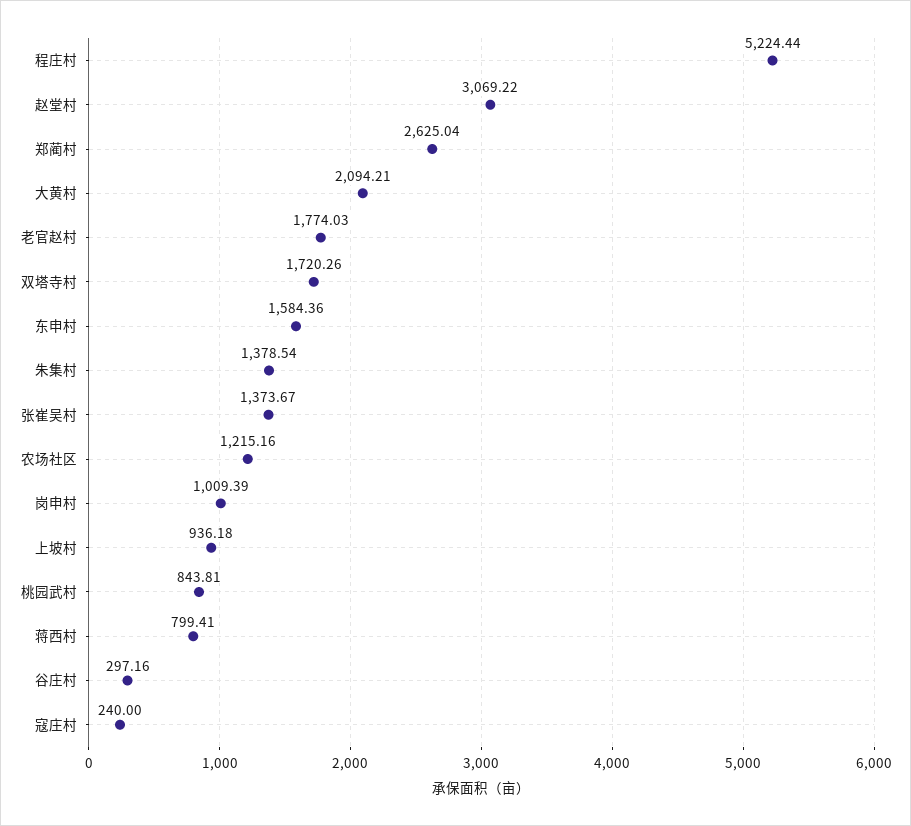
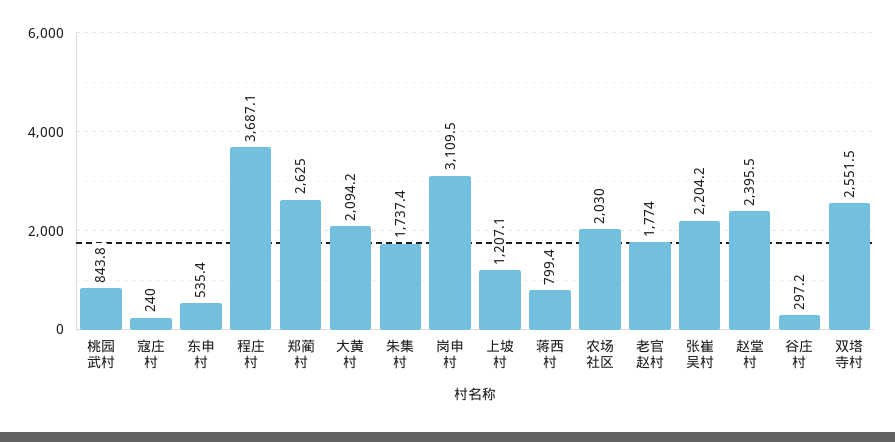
程庄村: 5224.44 -> 3687.1
赵堂村: 3069.22 -> 2395.5
双塔寺村: 1720.26 -> 2551.5
东申村: 1584.36 -> 535.4
朱集村: 1378.54 -> 1737.4
张崔吴村: 1373.67 -> 2204.2
农场社区: 1215.16 -> 2030
岗申村: 1009.39 -> 3109.5
上坡村: 936.18 -> 1207.1

